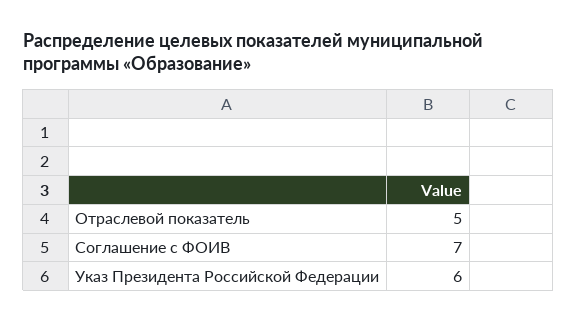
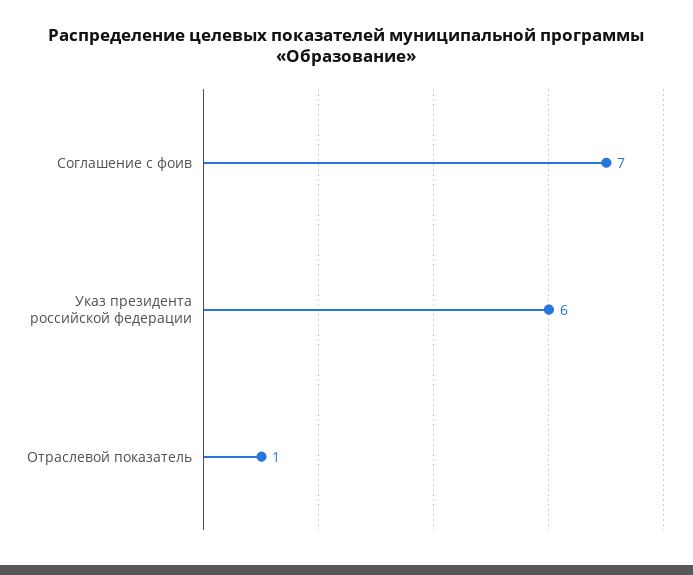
Отраслевой показатель: 5 -> 1

